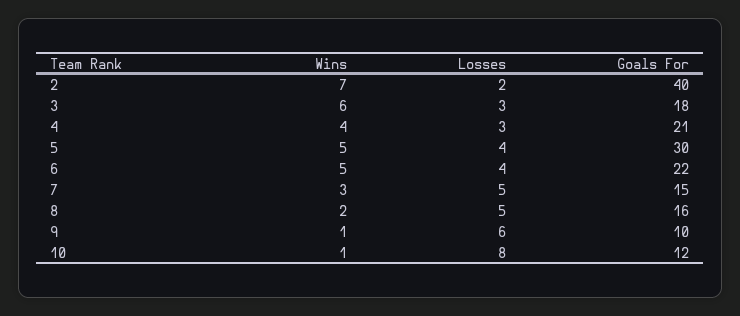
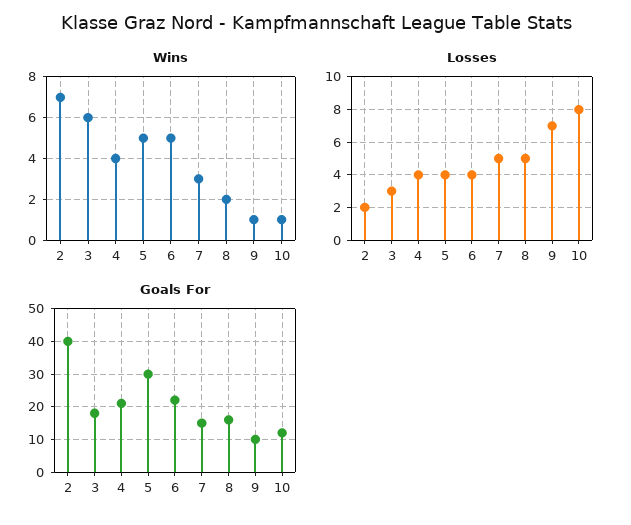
Losses, 4: 3 -> 4
Losses, 9: 6 -> 7

